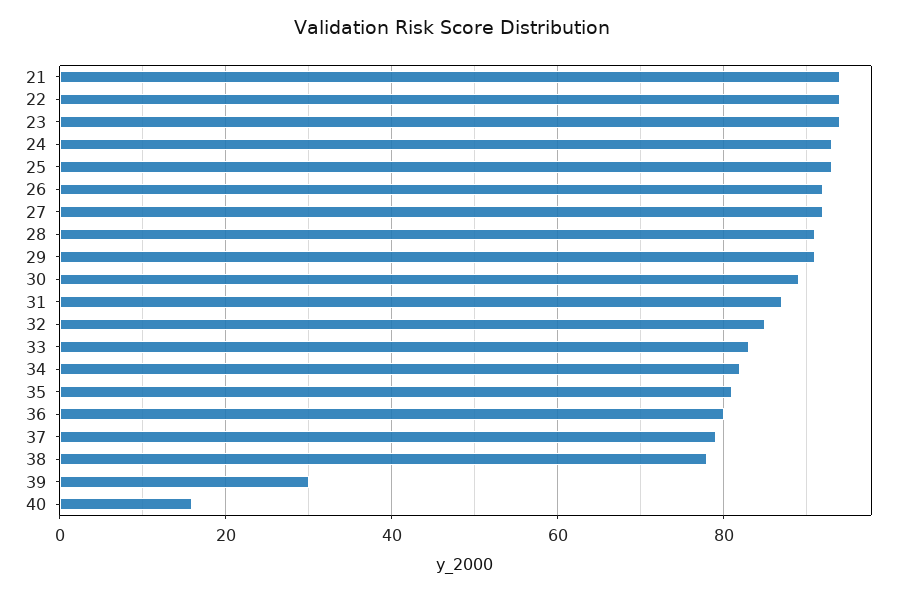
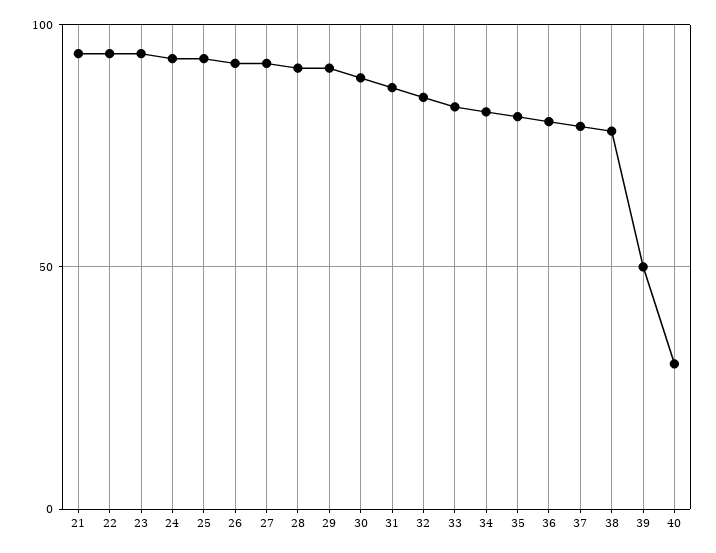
39: 30 -> 50
40: 15 -> 30

